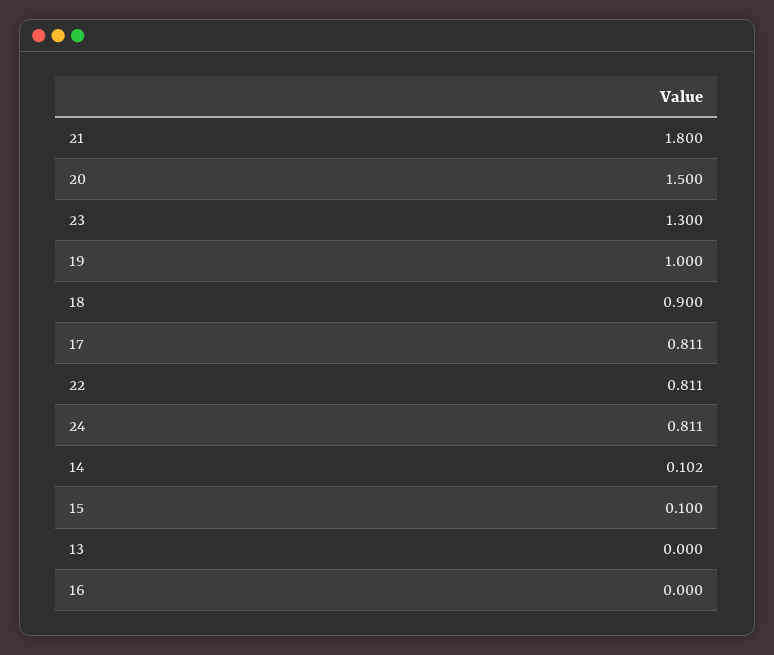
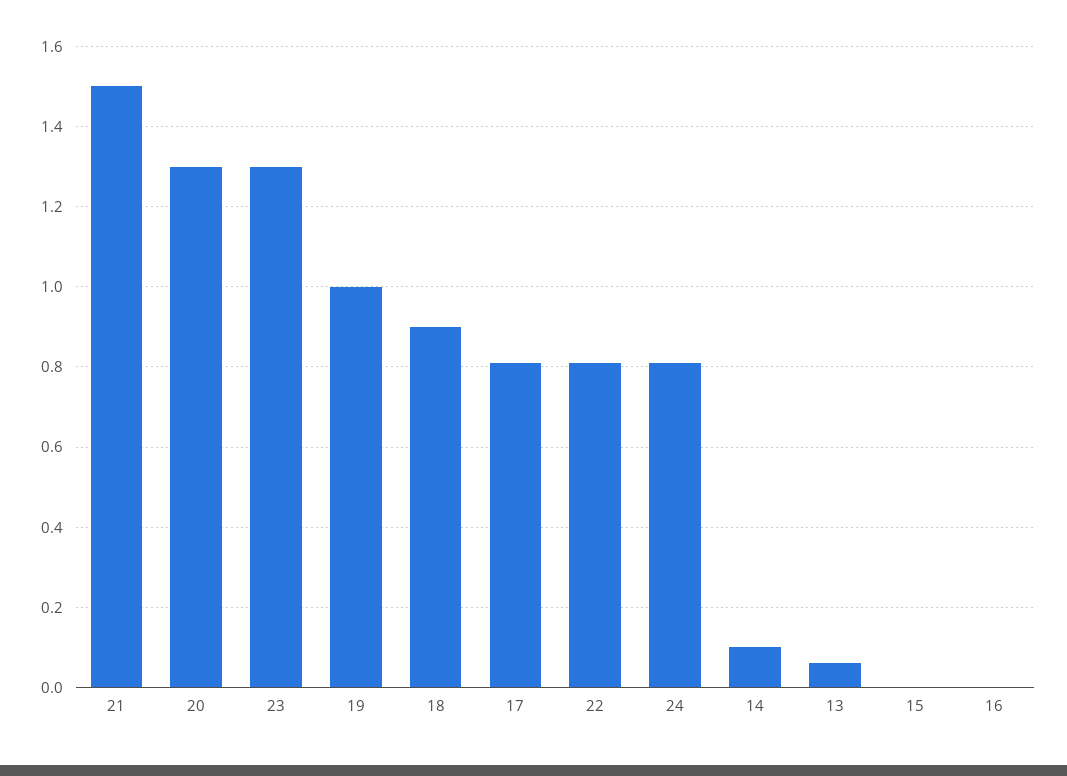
21: 1.8 -> 1.5
20: 1.5 -> 1.3
15: 0.1 -> 0
13: 0 -> 0.06

